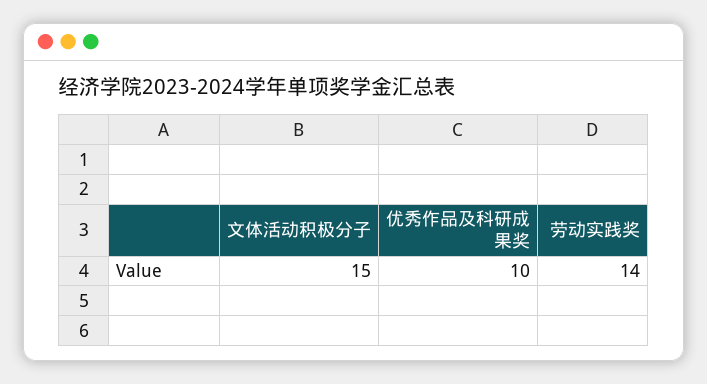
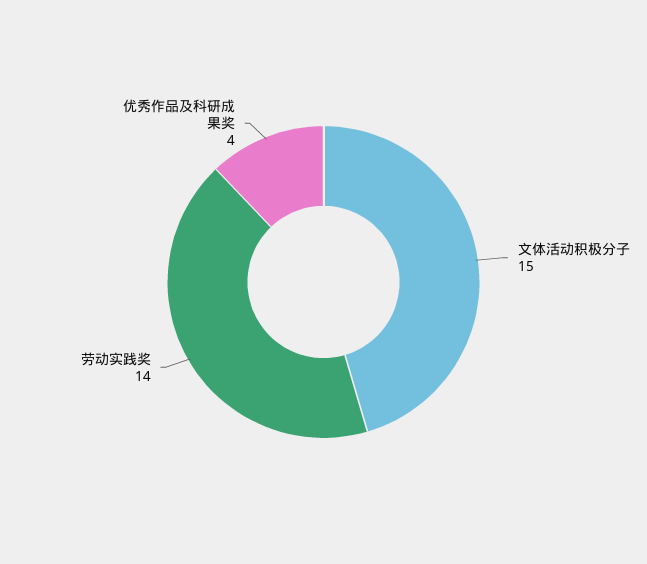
优秀作品及科研成果奖: 10 -> 4

